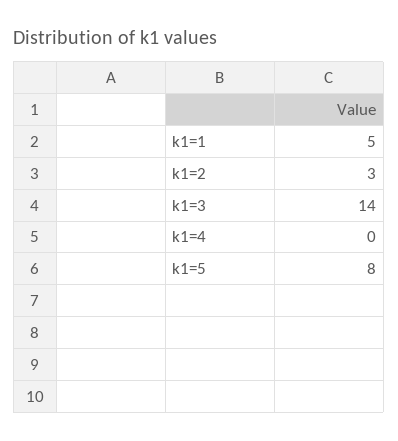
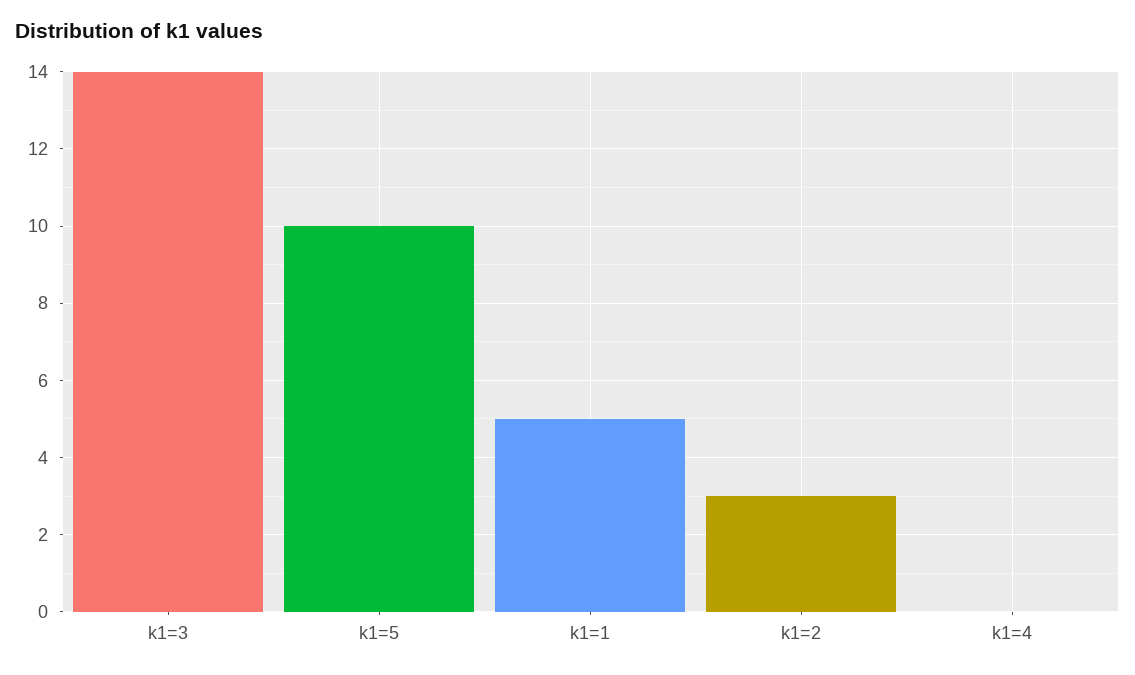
k1=5: 8 -> 10

